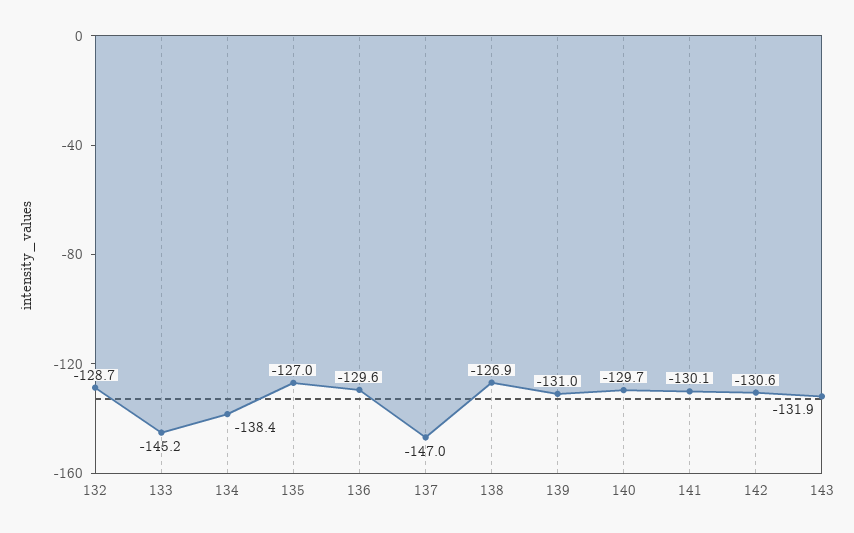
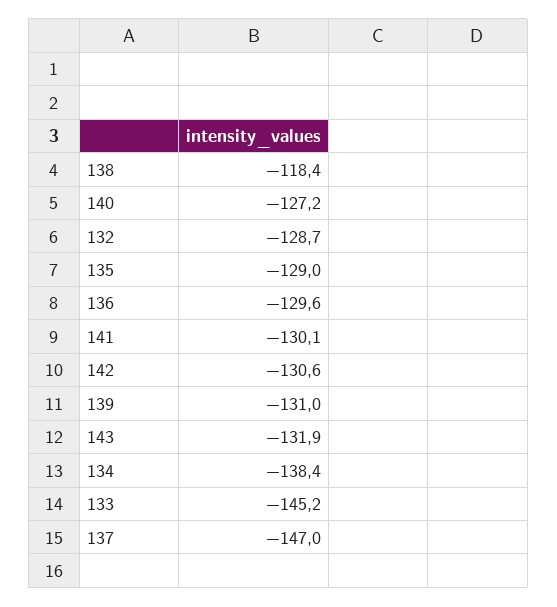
135: -127 -> -129
138: -126.9 -> -118.4
140: -129.7 -> -127.2

